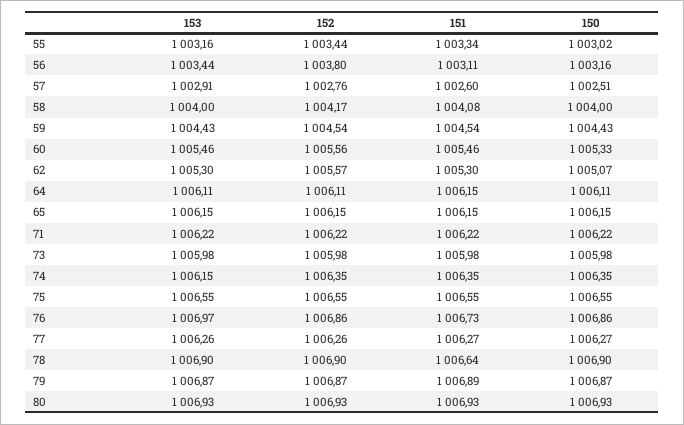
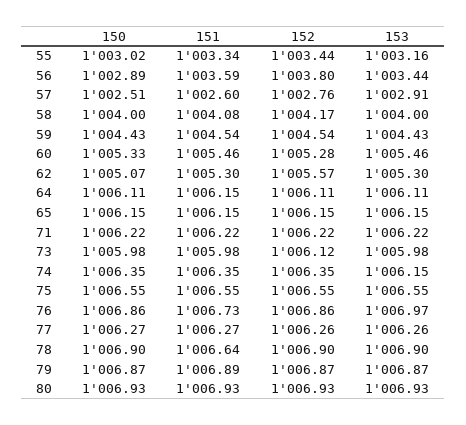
151, 56: 1003.11 -> 1003.59
150, 56: 1003.16 -> 1002.89
152, 60: 1005.56 -> 1005.28
152, 73: 1005.98 -> 1006.12

